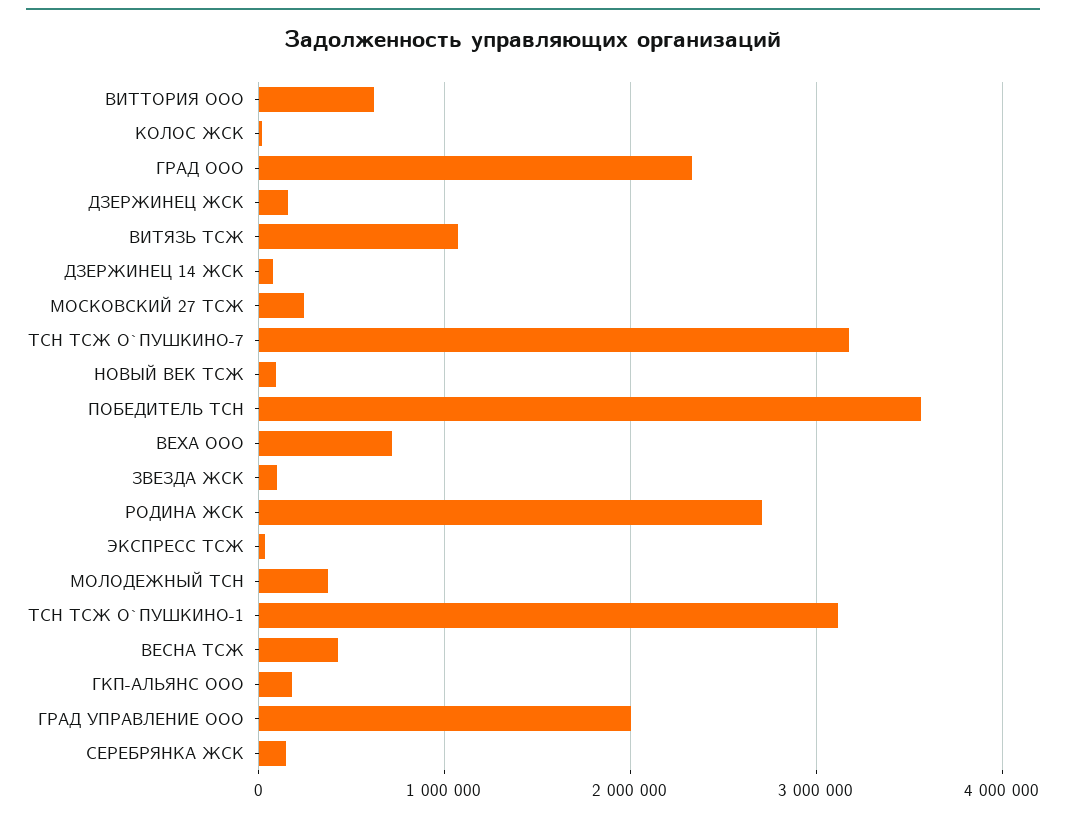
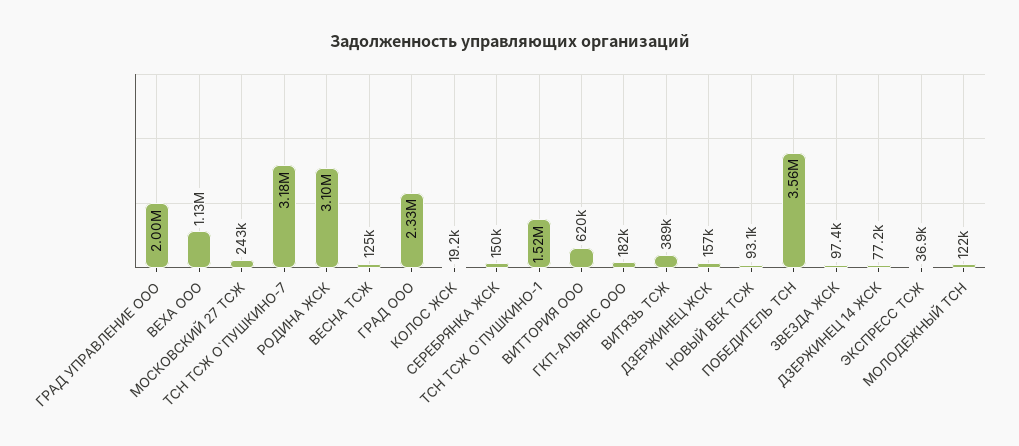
ВИТЯЗЬ ТСЖ: 1100000 -> 389000
ВЕХА ООО: 700000 -> 1130000
РОДИНА ЖСК: 2700000 -> 3100000
МОЛОДЕЖНЫЙ ТСН: 400000 -> 122000
ТСН ТСЖ О`ПУШКИНО-1: 3100000 -> 1520000
ВЕСНА ТСЖ: 400000 -> 125000

